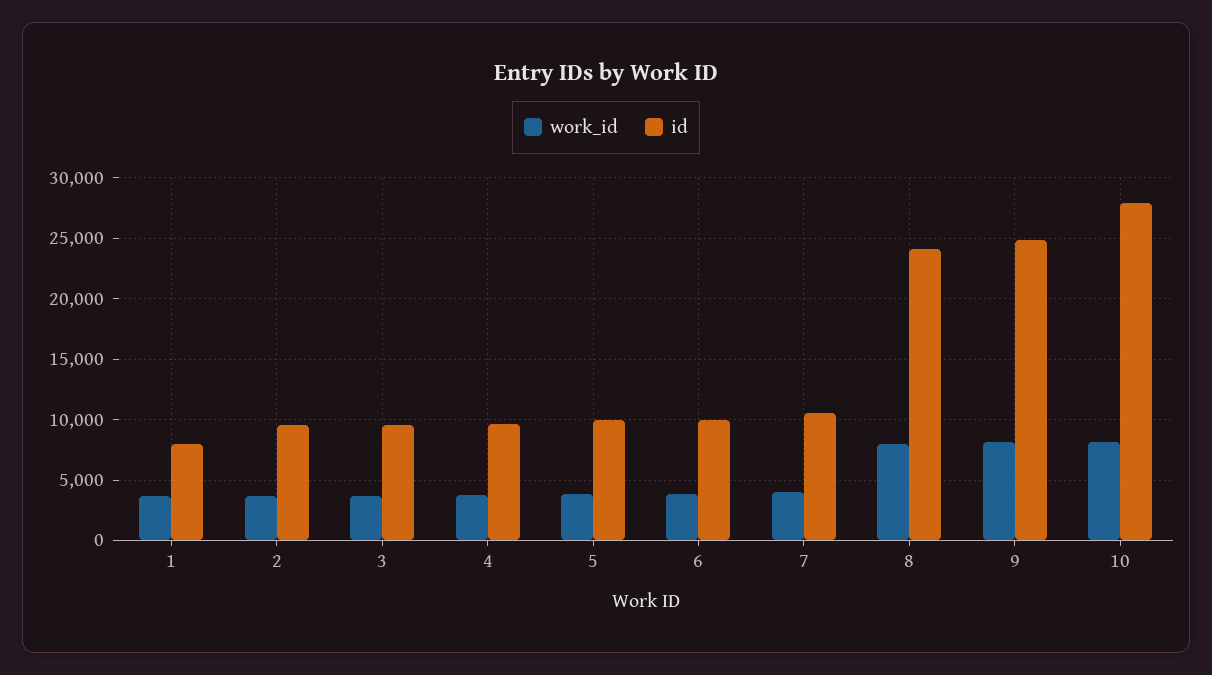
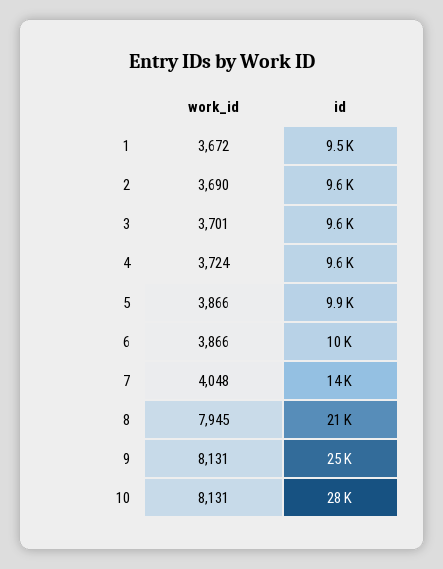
id, 1: 8000 -> 9500
id, 7: 10500 -> 14000
id, 8: 24000 -> 21000

